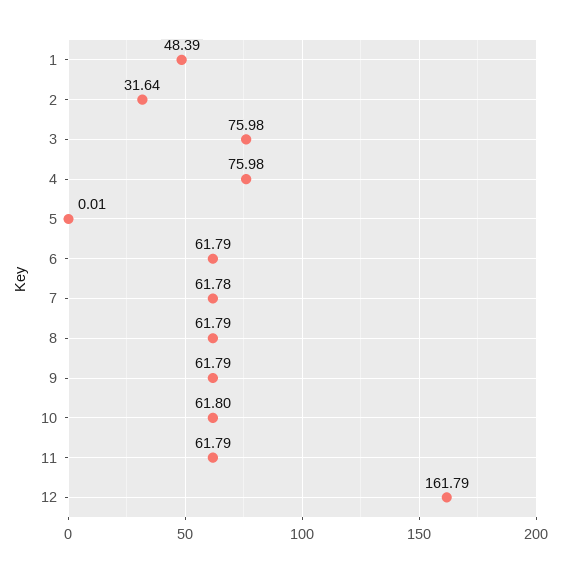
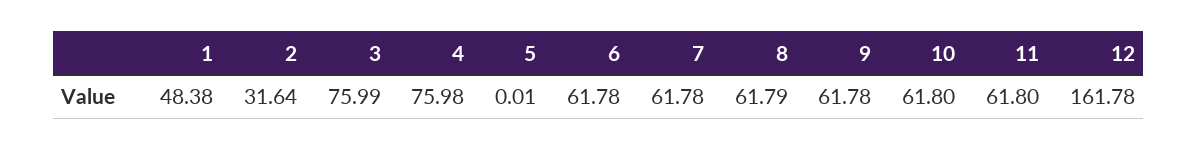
1: 48.39 -> 48.38
3: 75.98 -> 75.99
6: 61.79 -> 61.78
9: 61.79 -> 61.78
11: 61.79 -> 61.8
12: 161.79 -> 161.78

